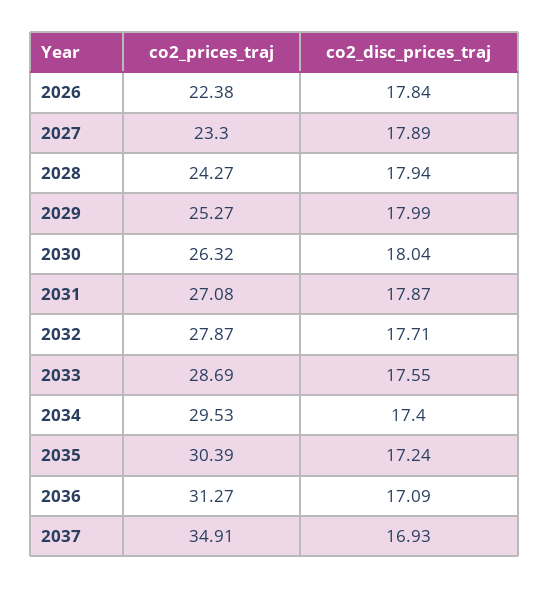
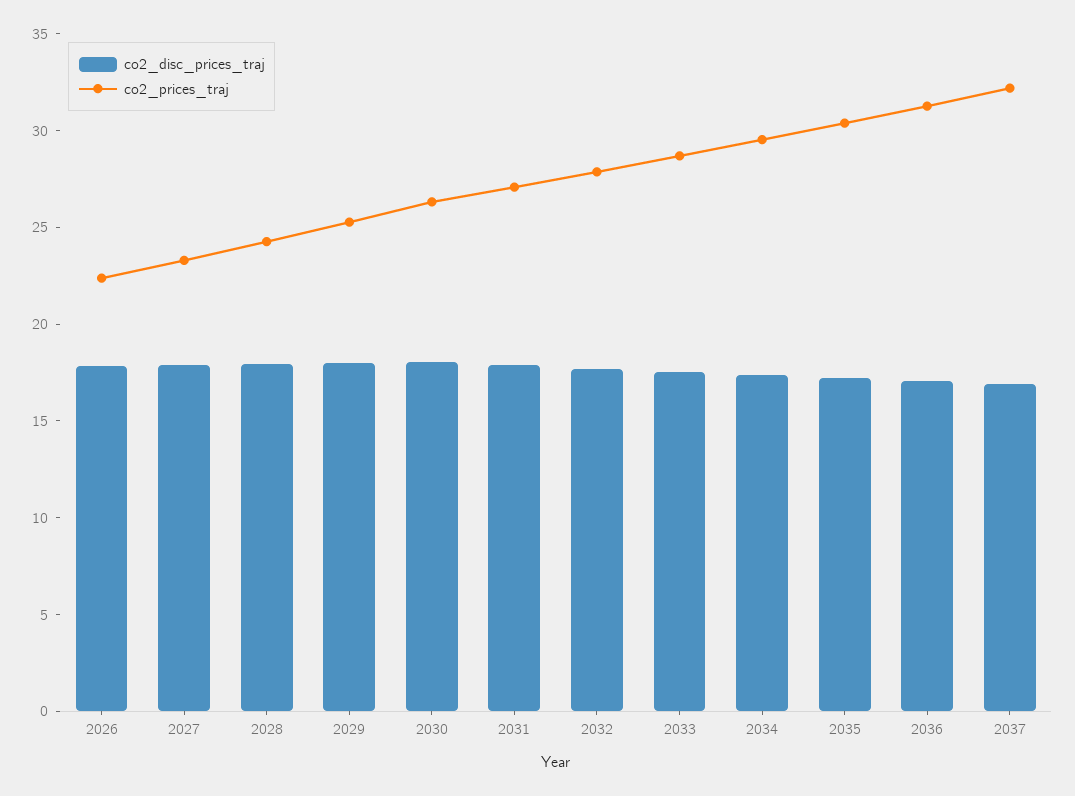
co2_prices_traj, 2037: 34.91 -> 32

